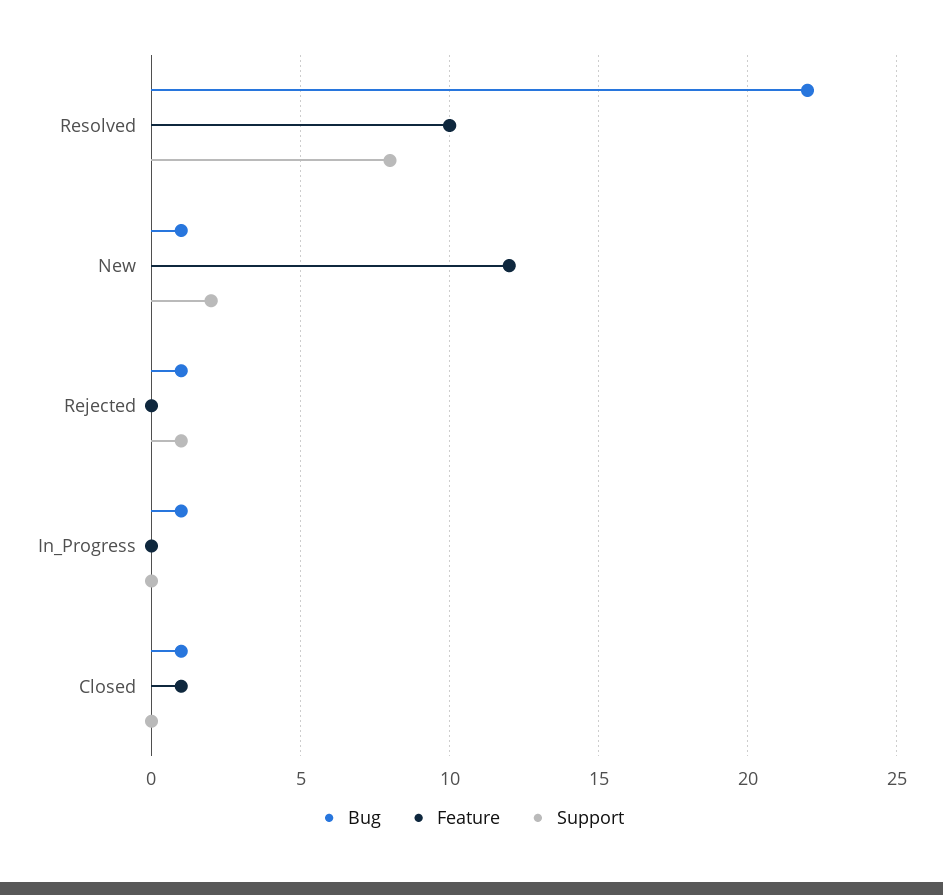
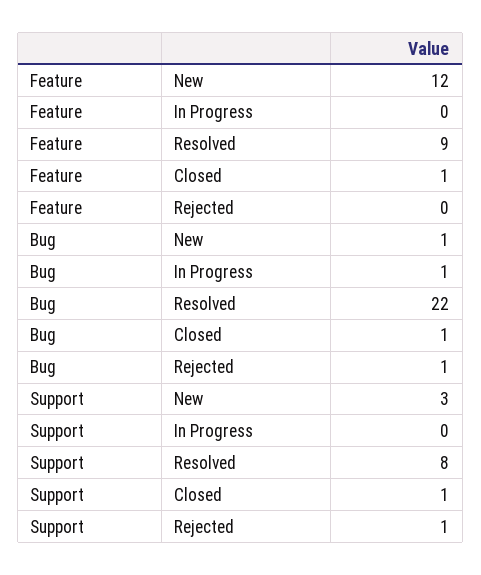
Feature, Resolved: 10 -> 9
Support, New: 2 -> 3
Support, Closed: 0 -> 1

